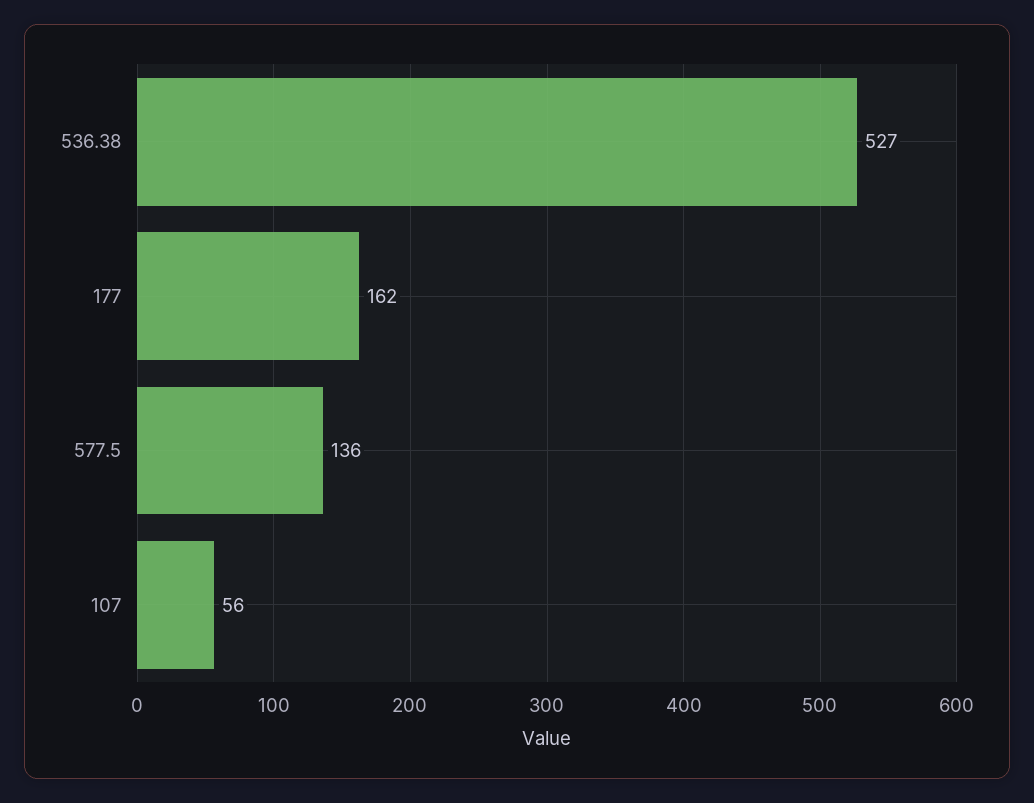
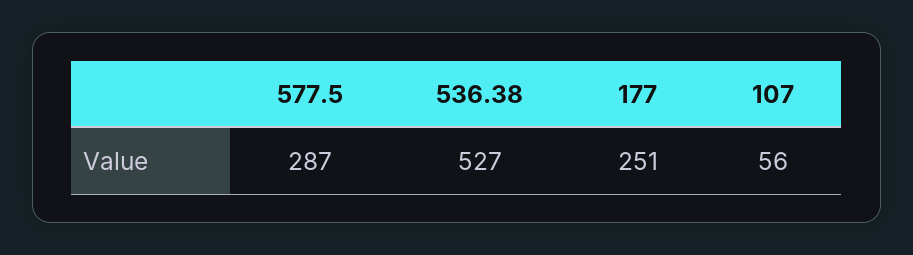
177: 162 -> 251
577.5: 136 -> 287

